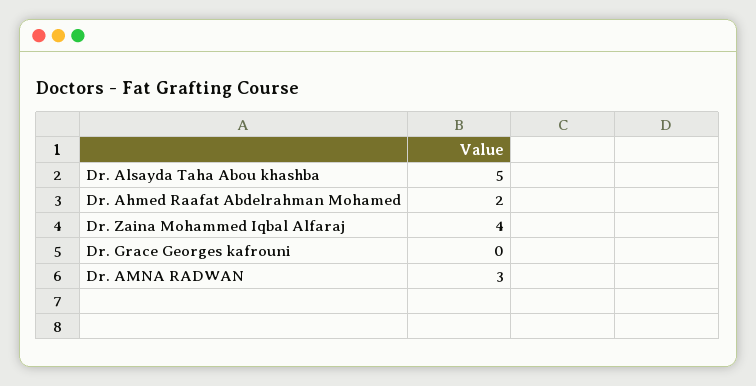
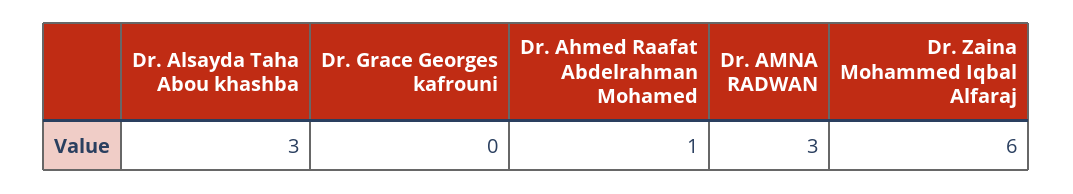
Dr. Alsayda Taha Abou khashba: 5 -> 3
Dr. Ahmed Raafat Abdelrahman Mohamed: 2 -> 1
Dr. Zaina Mohammed Iqbal Alfaraj: 4 -> 6

